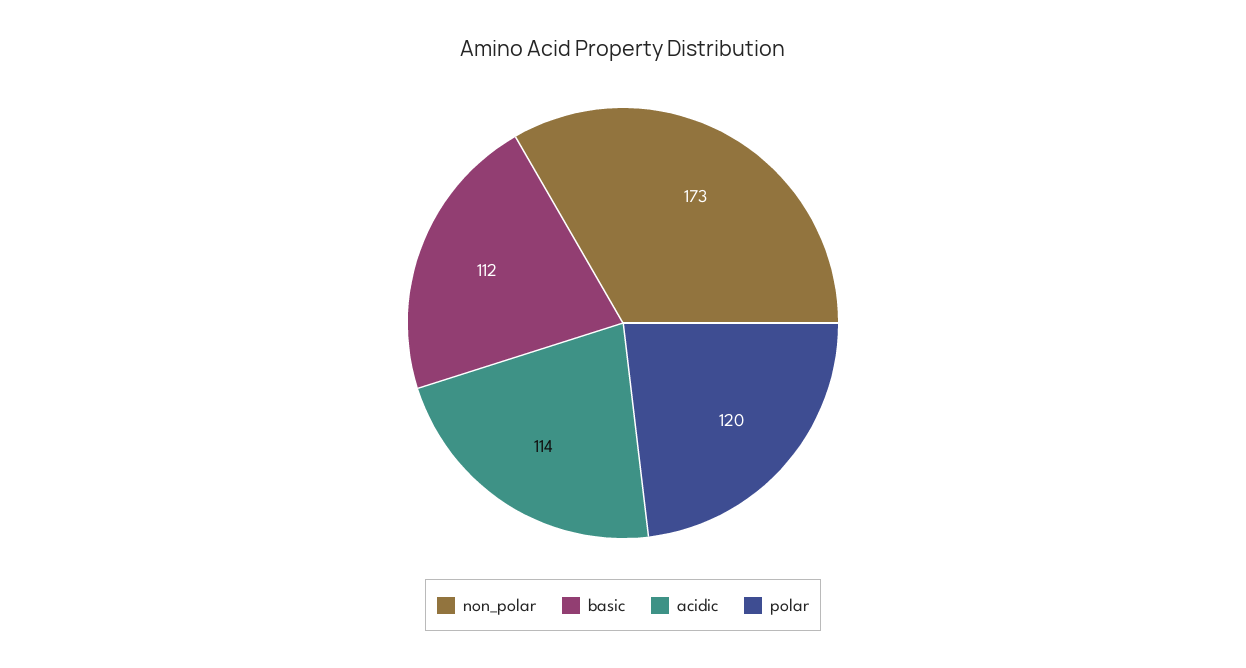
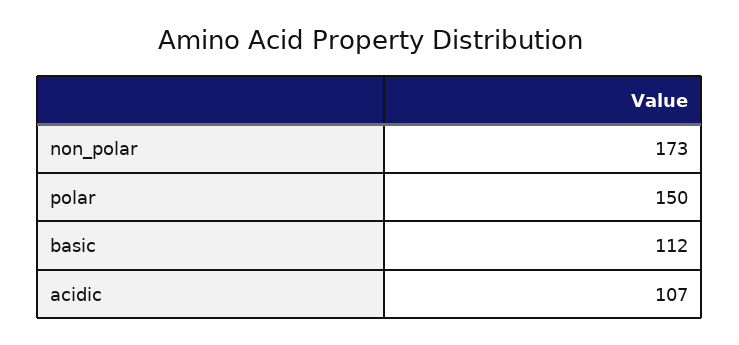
acidic: 114 -> 107
polar: 120 -> 150

